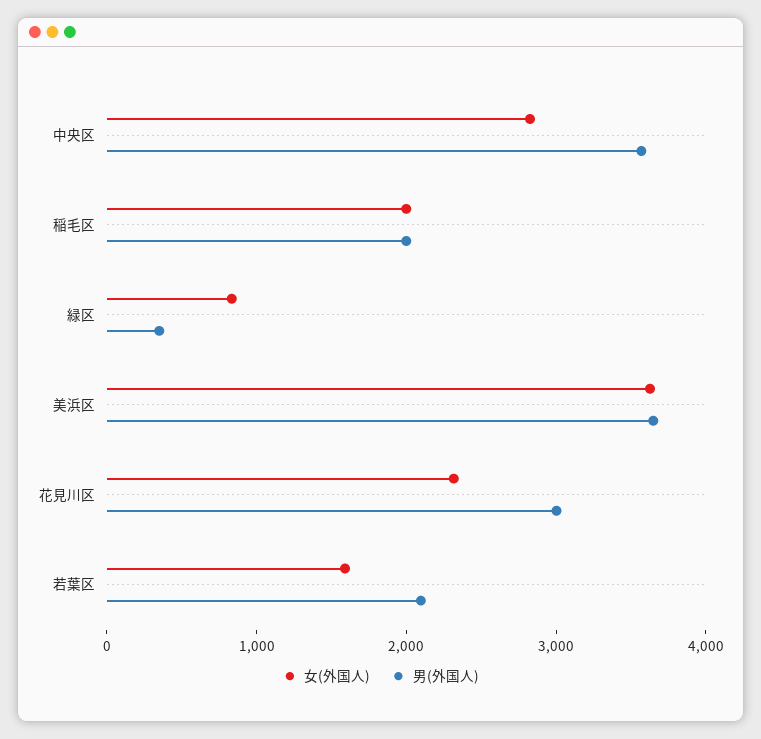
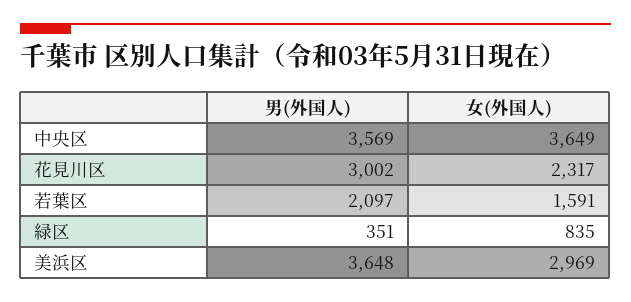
女(外国人), 中央区: 2800 -> 3649
女(外国人), 稲毛区: 2000 -> none
男(外国人), 稲毛区: 2000 -> none
女(外国人), 美浜区: 3600 -> 2969

